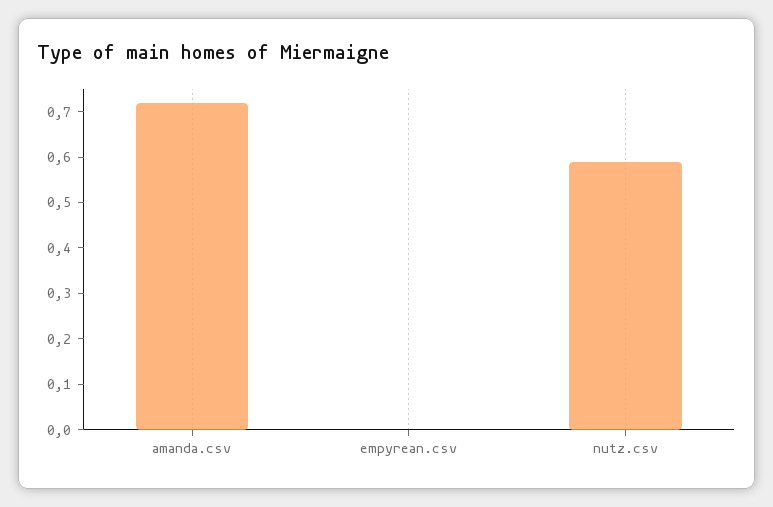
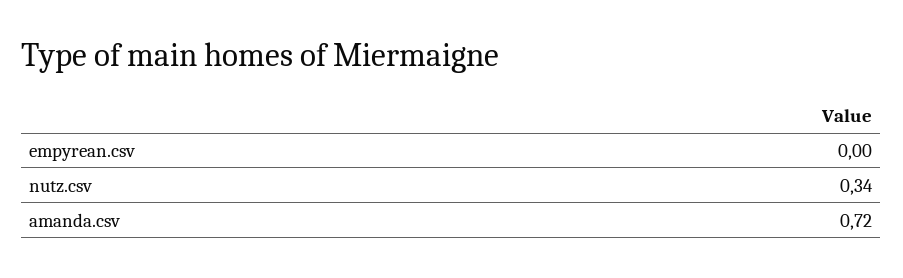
nutz.csv: 0.6 -> 0.34

